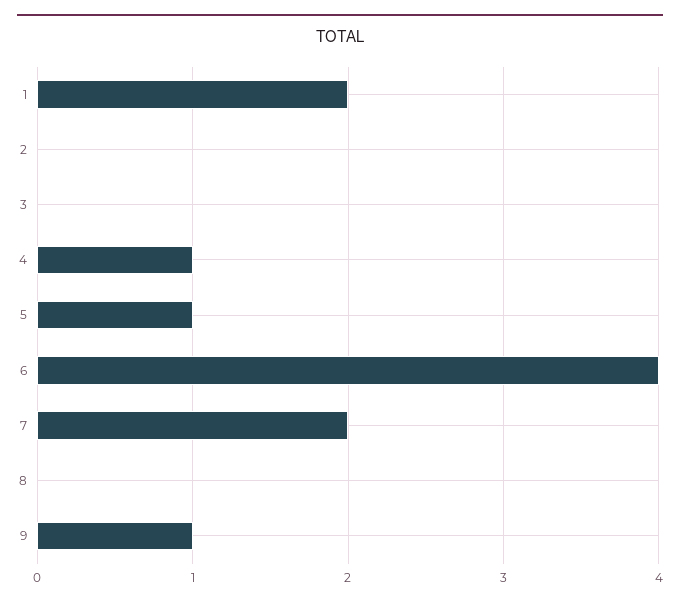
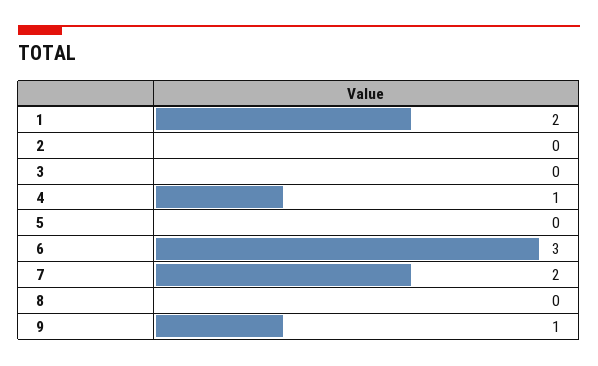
5: 1 -> 0
6: 4 -> 3

